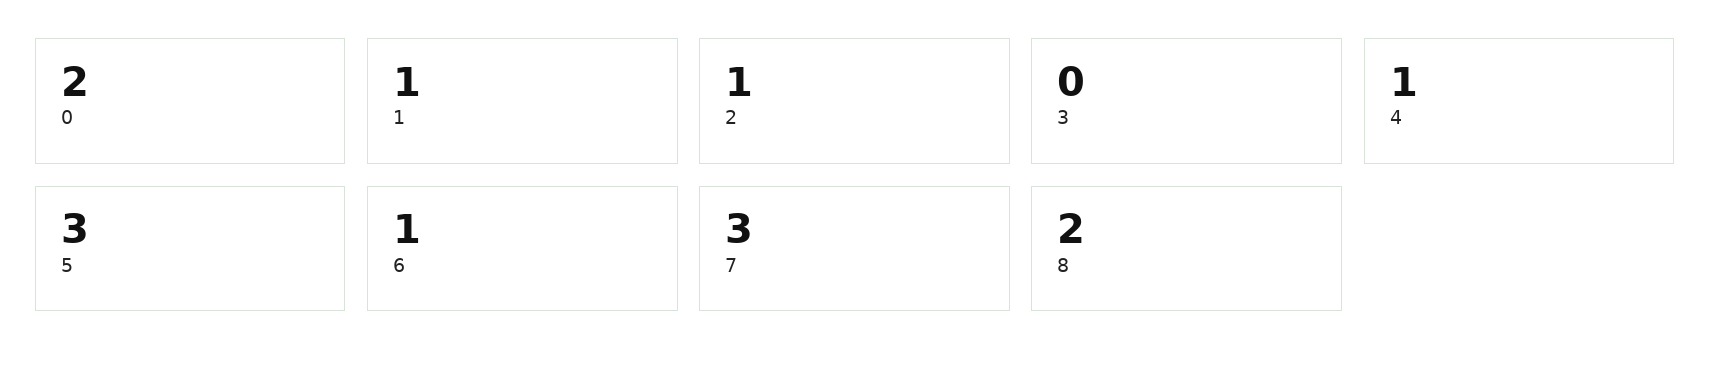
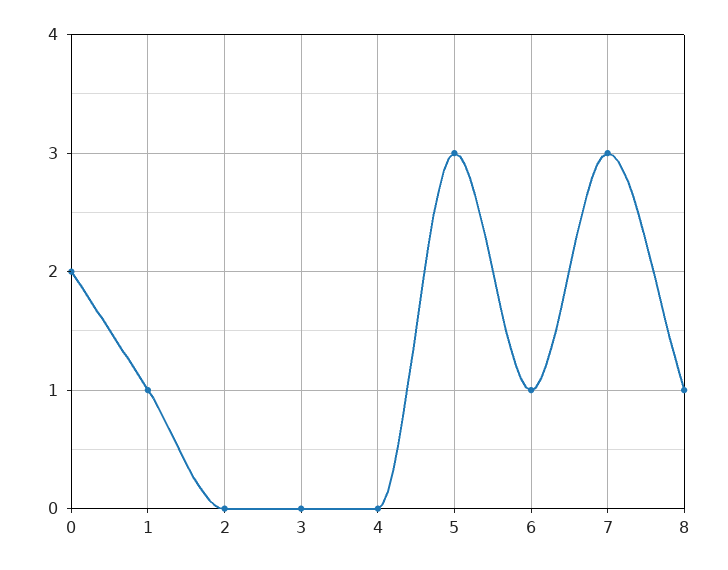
2: 1 -> 0
4: 1 -> 0
8: 2 -> 1

